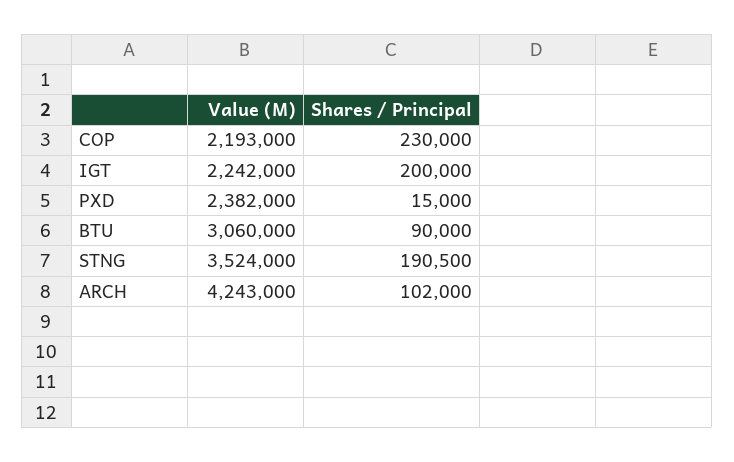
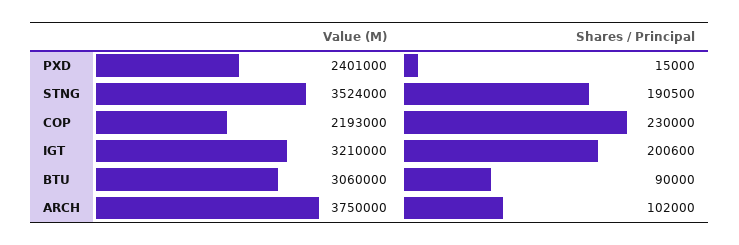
Value (M), IGT: 2242000 -> 3210000
Shares / Principal, IGT: 200000 -> 200600
Value (M), PXD: 2382000 -> 2401000
Value (M), ARCH: 4243000 -> 3750000

